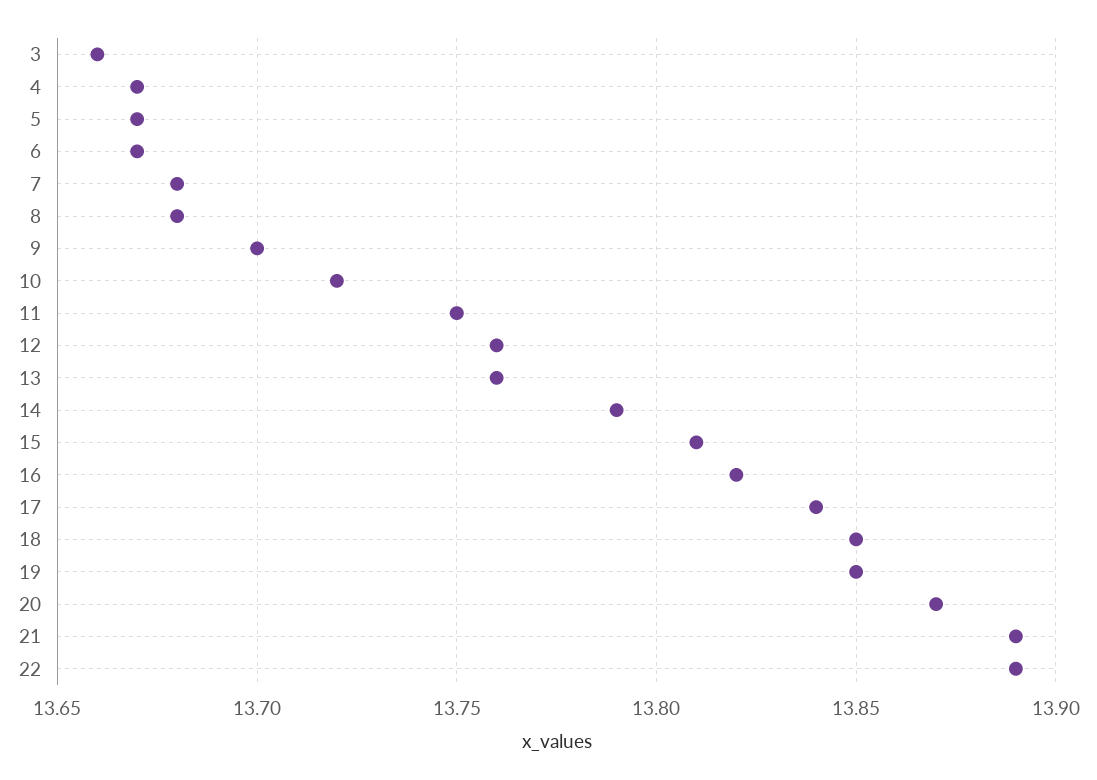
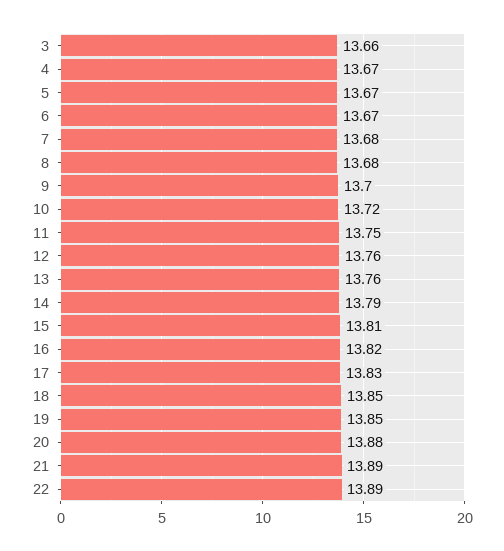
17: 13.84 -> 13.83
20: 13.87 -> 13.88

